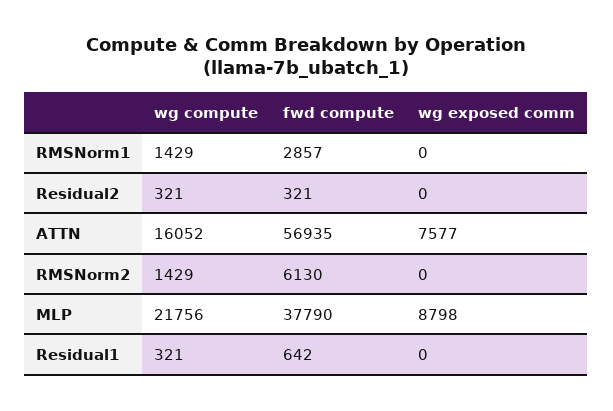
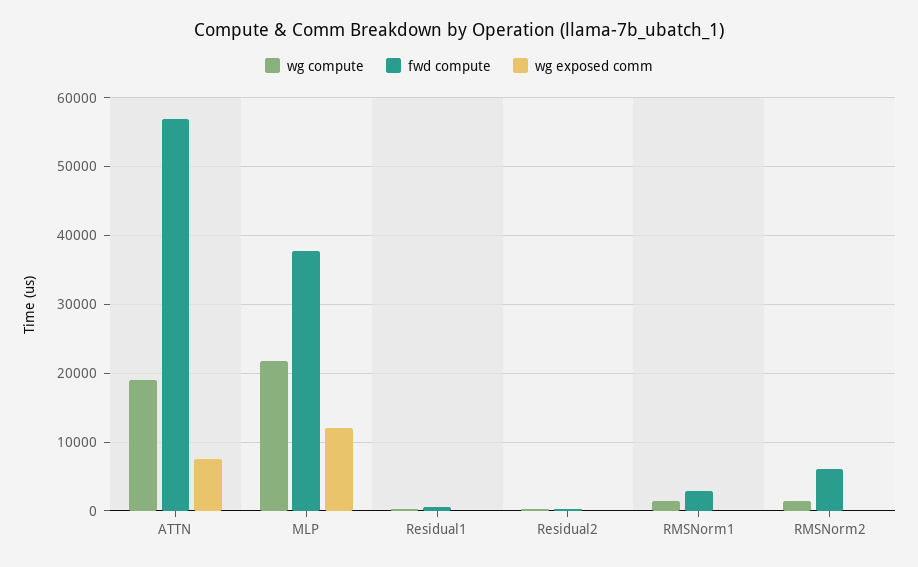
wg compute, ATTN: 16052 -> 19000
wg exposed comm, MLP: 8798 -> 12000

